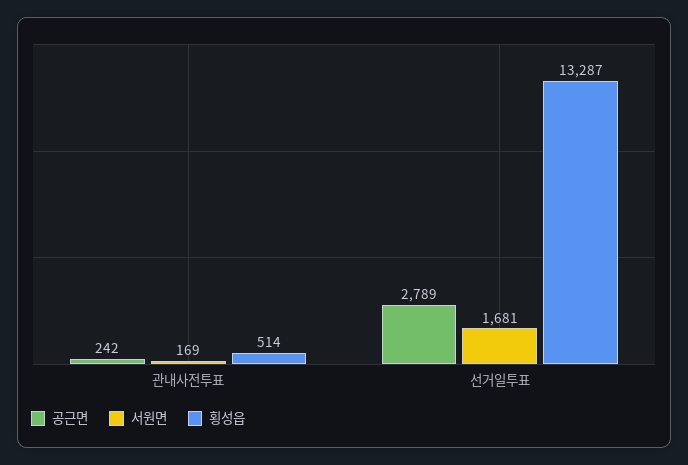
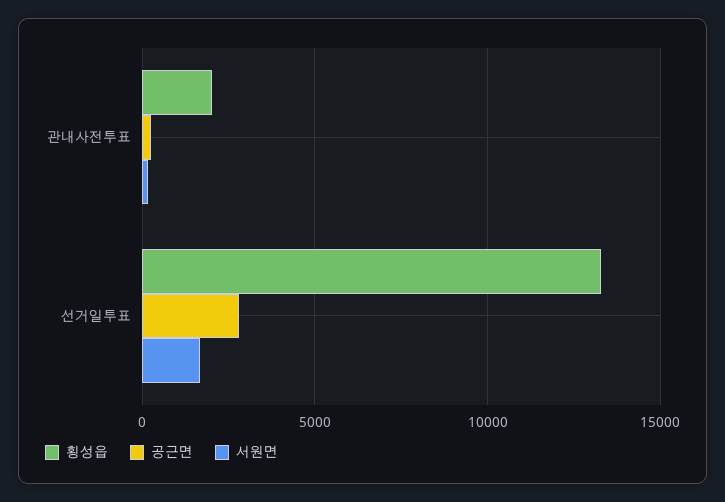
횡성읍, 관내사전투표: 514 -> 2000

